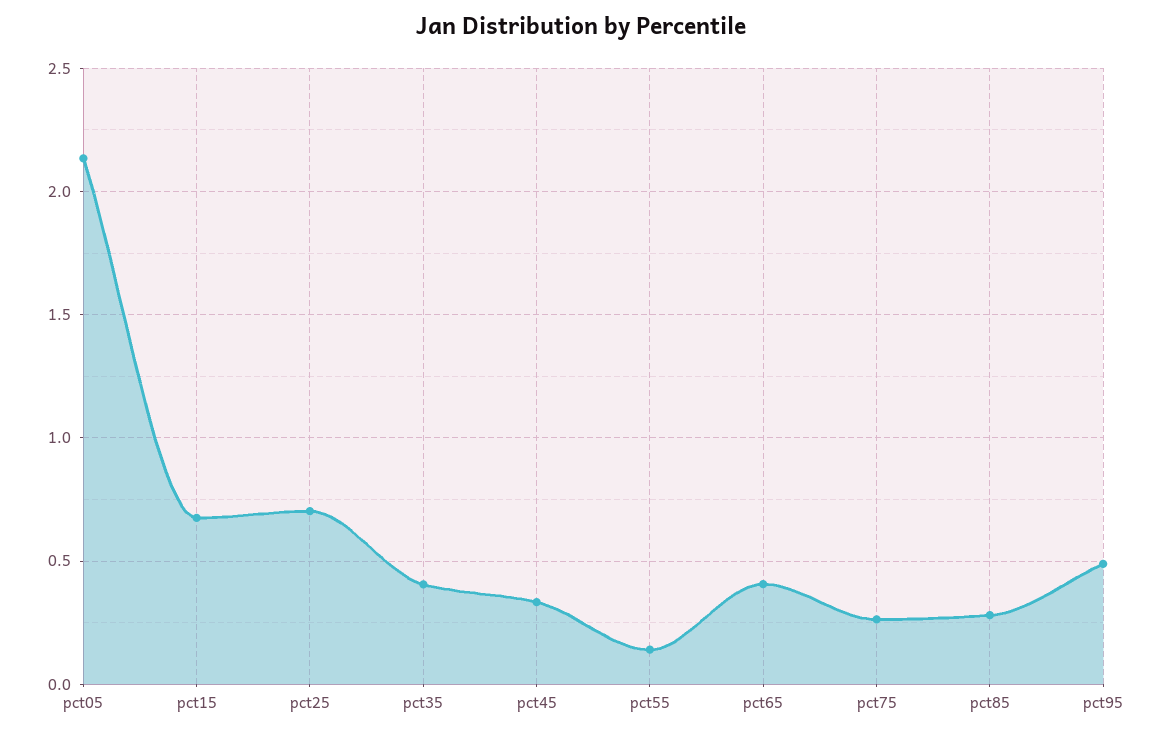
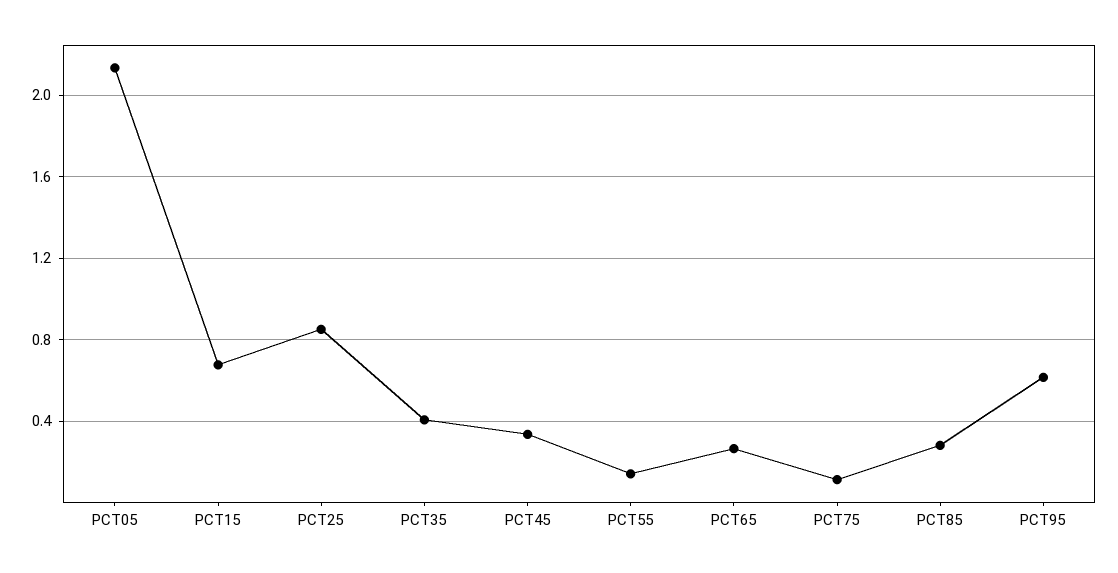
pct25: 0.7 -> 0.85
pct65: 0.4 -> 0.25
pct75: 0.25 -> 0.1
pct95: 0.5 -> 0.6

